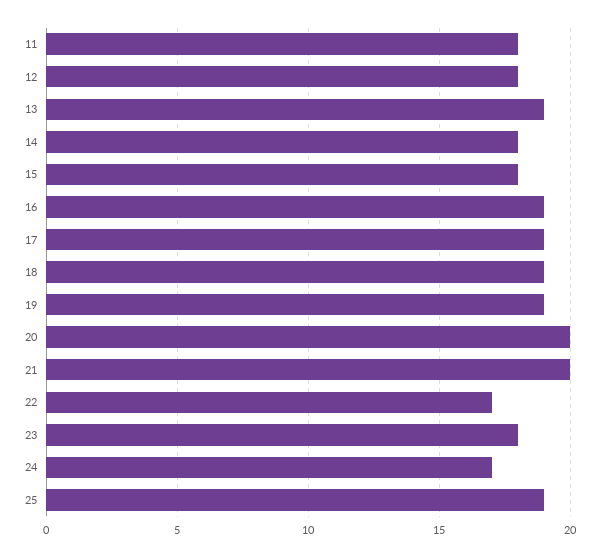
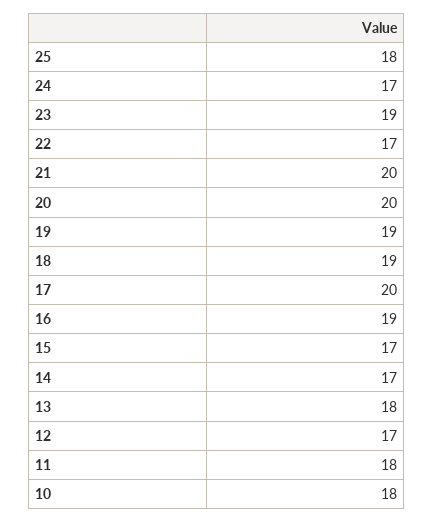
12: 18 -> 17
13: 19 -> 18
14: 18 -> 17
15: 18 -> 17
17: 19 -> 20
23: 18 -> 19
25: 19 -> 18
10: none -> 18

